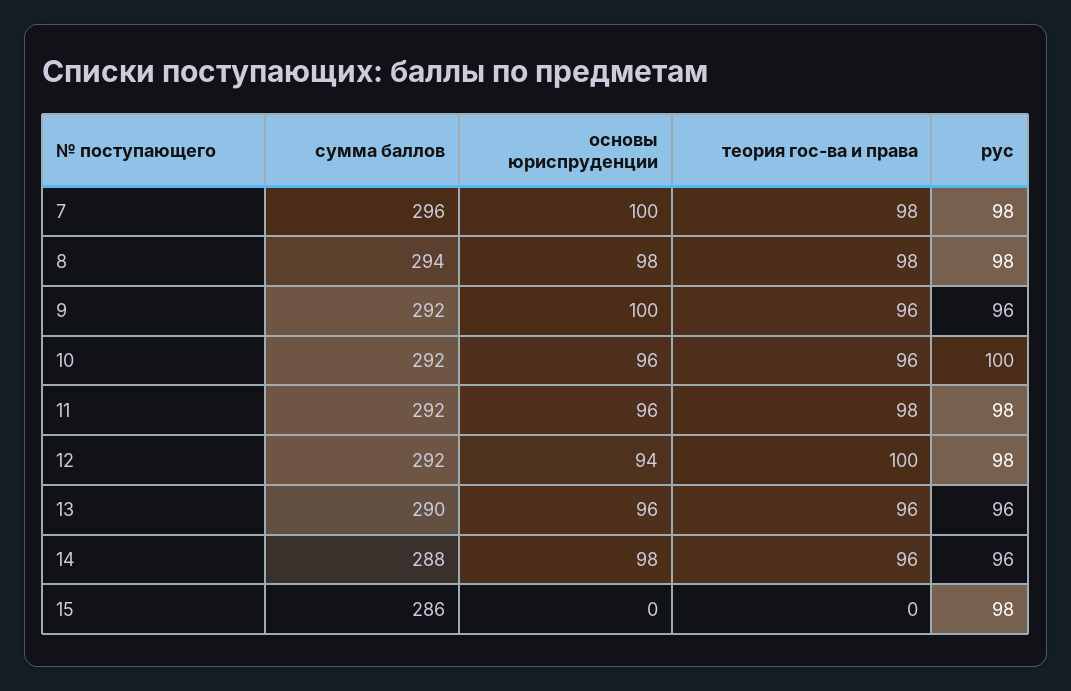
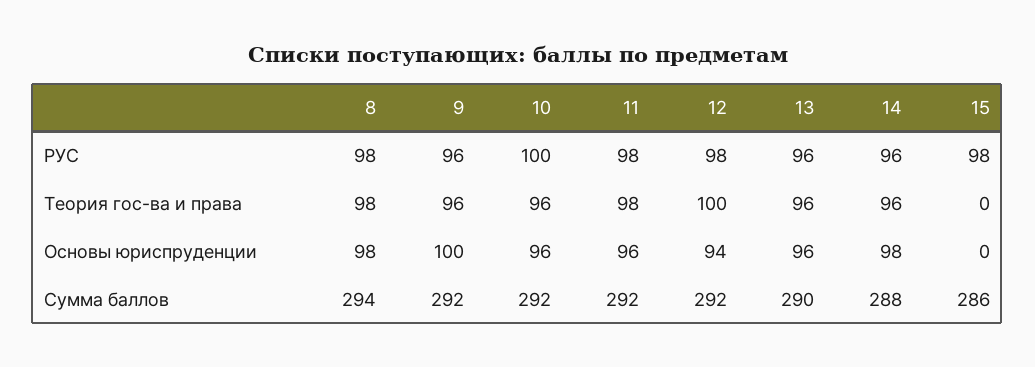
сумма баллов, 7: 296 -> none
основы юриспруденции, 7: 100 -> none
теория гос-ва и права, 7: 98 -> none
рус, 7: 98 -> none

